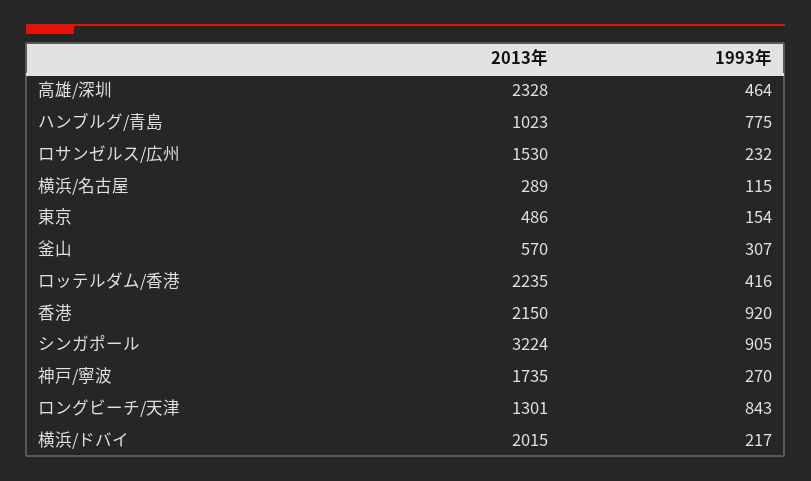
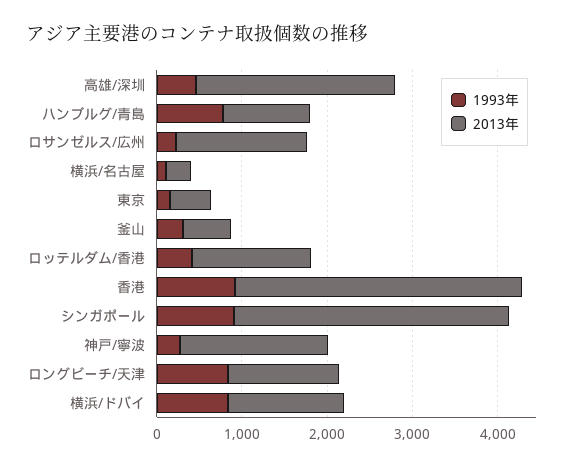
2013年, ロッテルダム/香港: 2235 -> 1400
2013年, 香港: 2150 -> 3400
2013年, 横浜/ドバイ: 2015 -> 1400
1993年, 横浜/ドバイ: 217 -> 800

